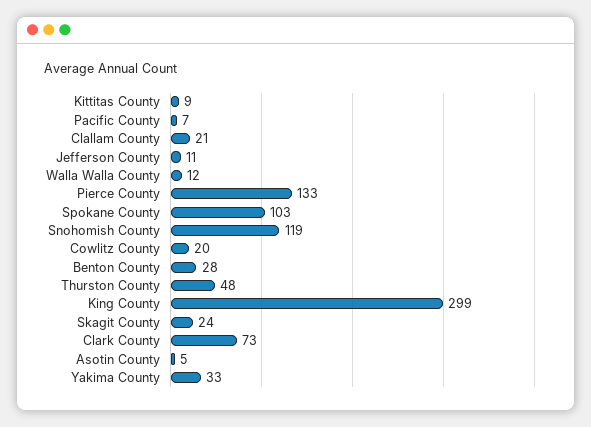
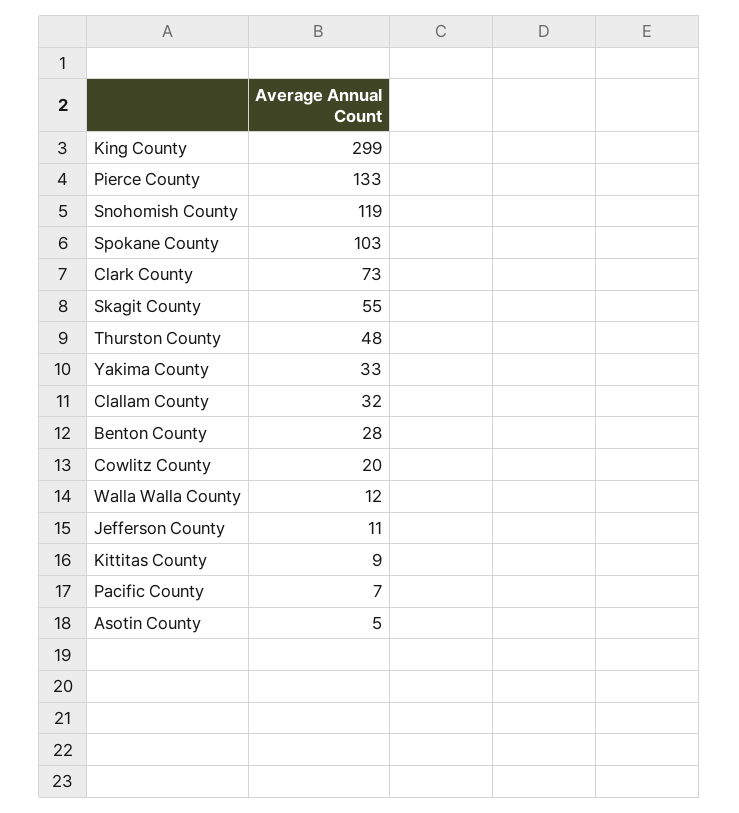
Clallam County: 21 -> 32
Skagit County: 24 -> 55

